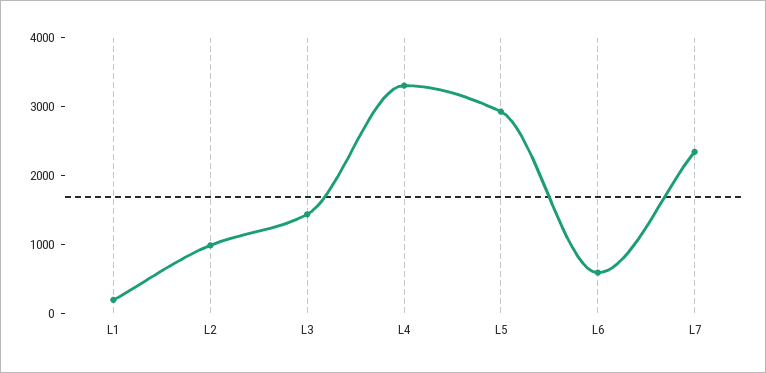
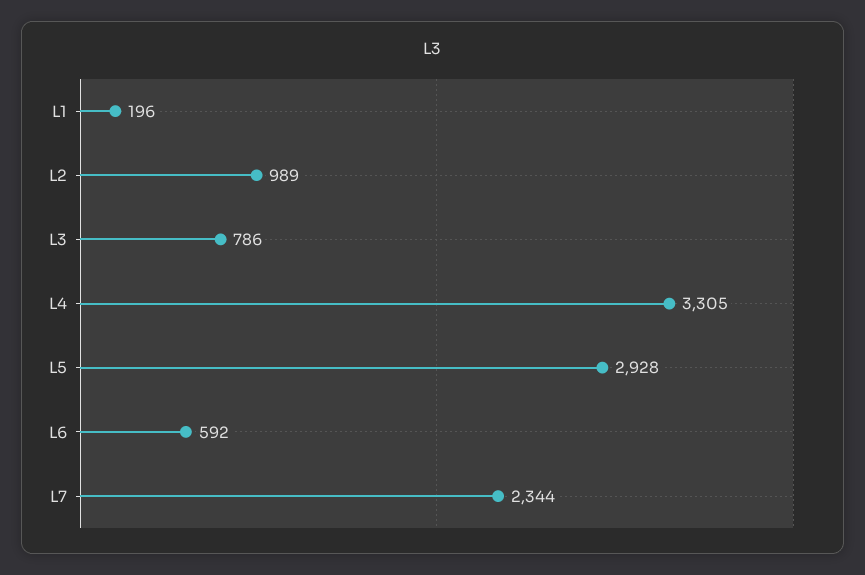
L3: 1400 -> 786

